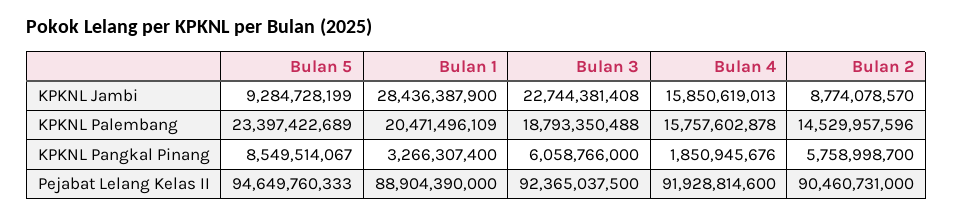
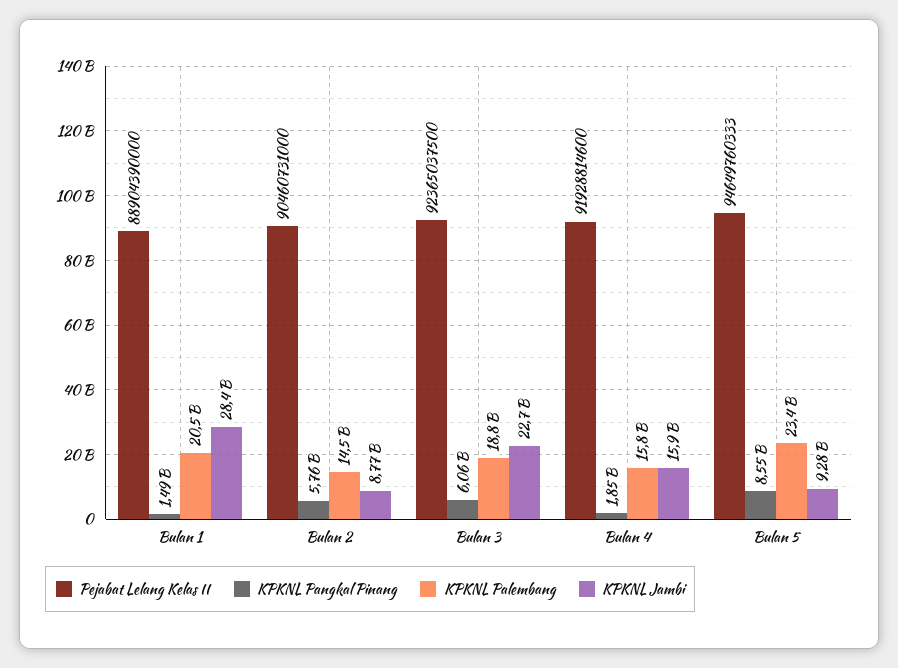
KPKNL Pangkal Pinang, Bulan 1: 3266307400 -> 1490000000

